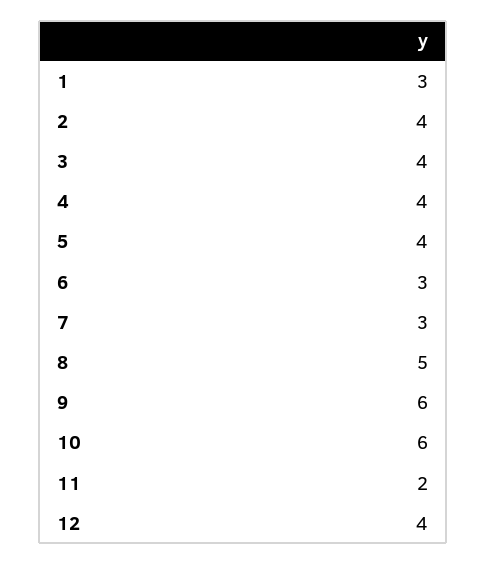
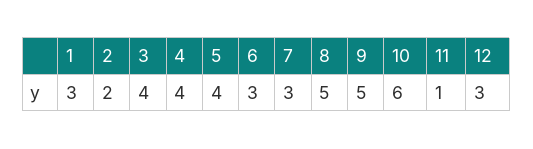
2: 4 -> 2
9: 6 -> 5
11: 2 -> 1
12: 4 -> 3

